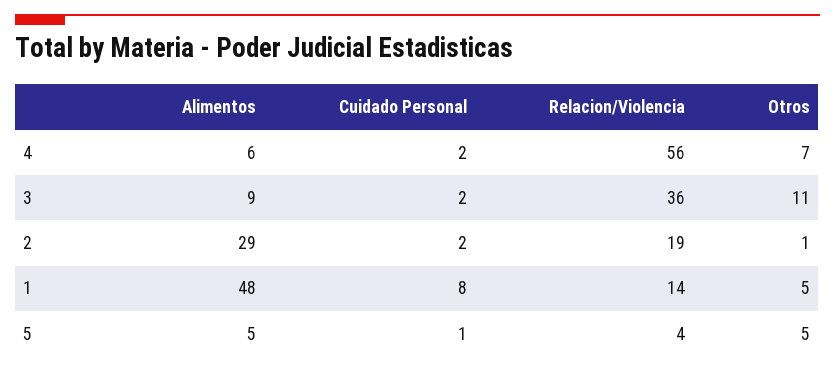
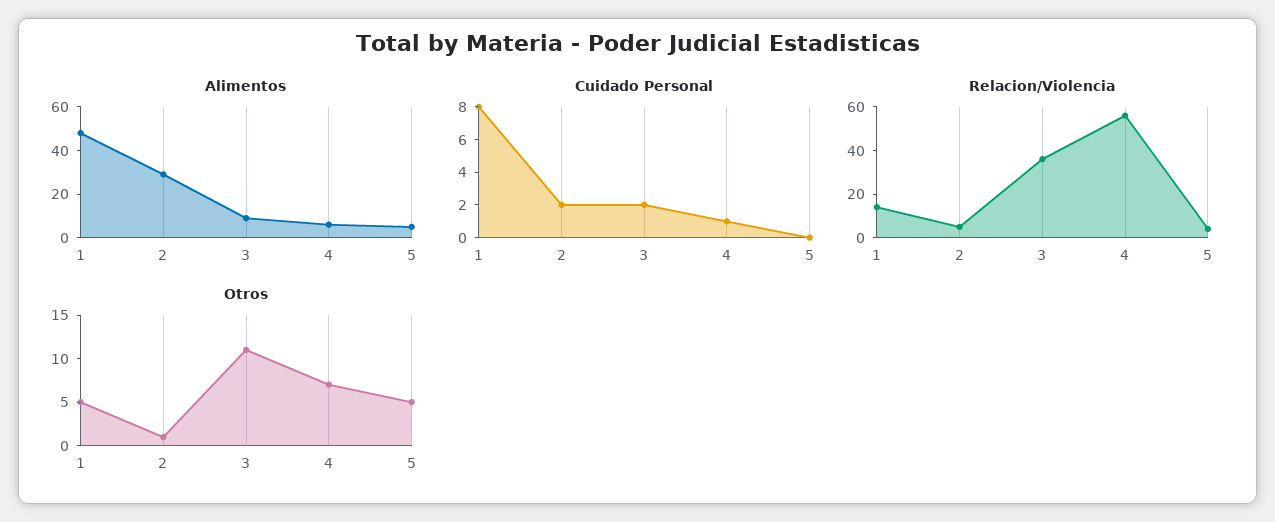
Cuidado Personal, 4: 2 -> 1
Relacion/Violencia, 2: 19 -> 5
Cuidado Personal, 5: 1 -> 0

